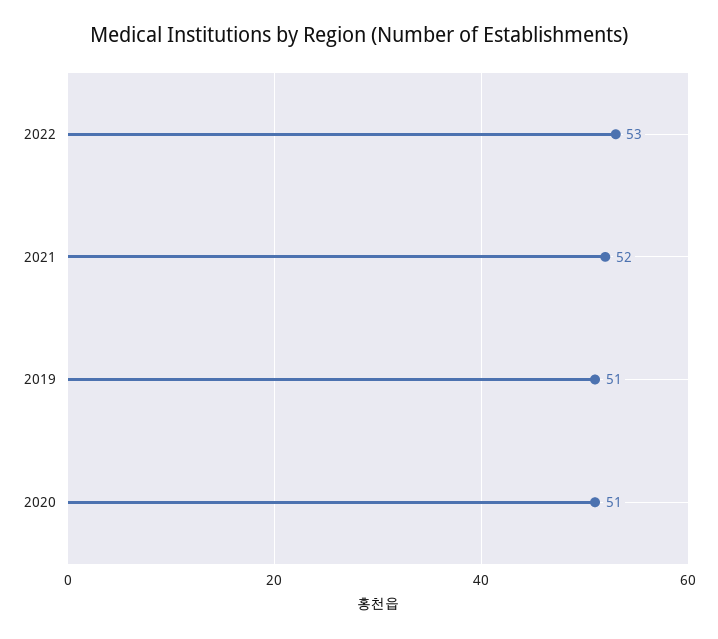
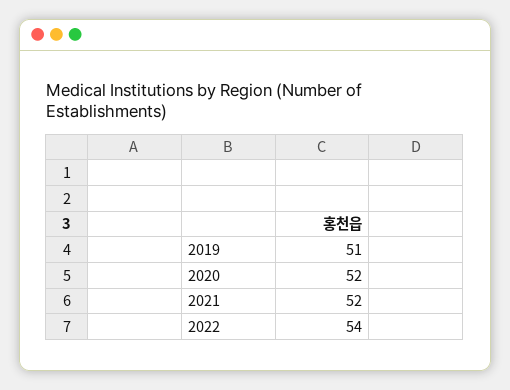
2022: 53 -> 54
2020: 51 -> 52

